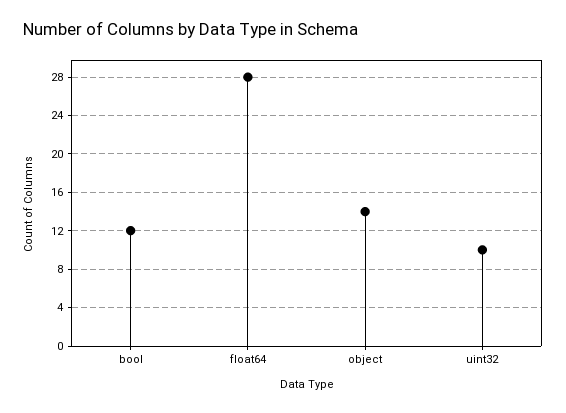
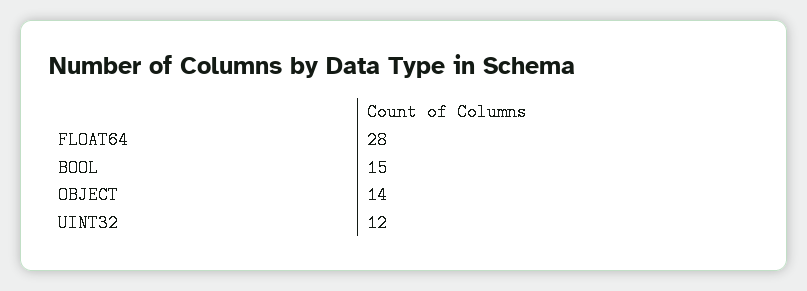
bool: 12 -> 15
uint32: 10 -> 12

